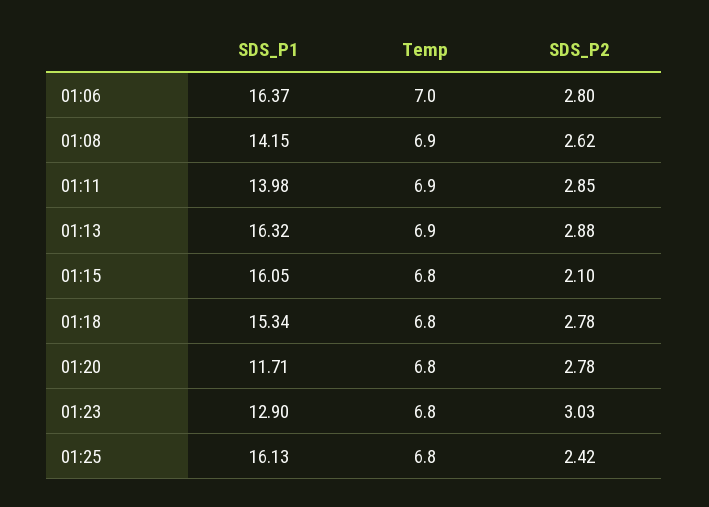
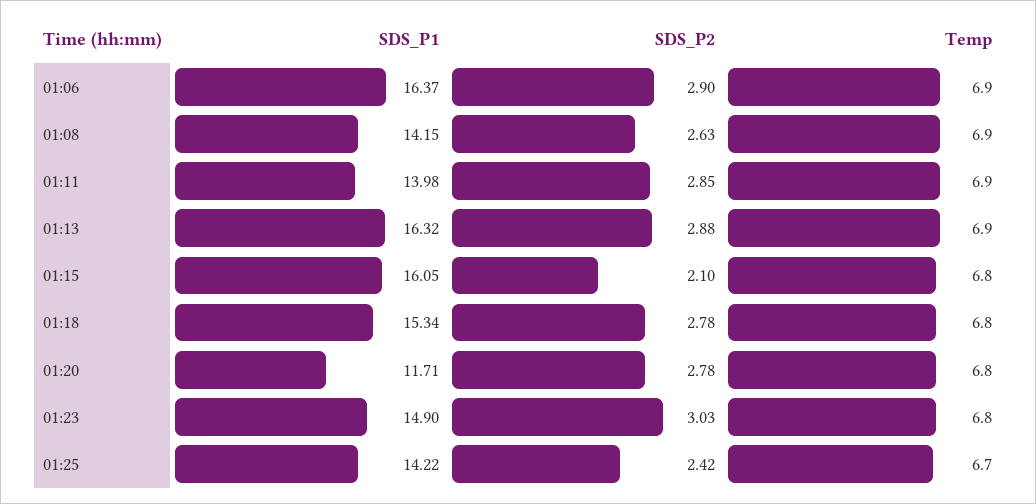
Temp, 01:06: 7 -> 6.9
SDS_P2, 01:06: 2.8 -> 2.9
SDS_P2, 01:08: 2.62 -> 2.63
SDS_P1, 01:23: 12.9 -> 14.9
SDS_P1, 01:25: 16.13 -> 14.22
Temp, 01:25: 6.8 -> 6.7

